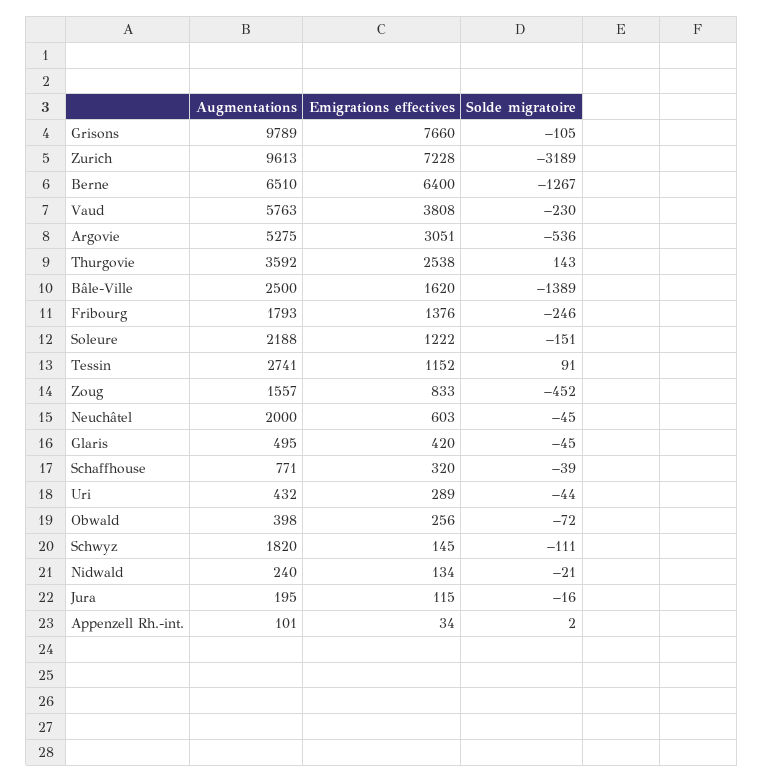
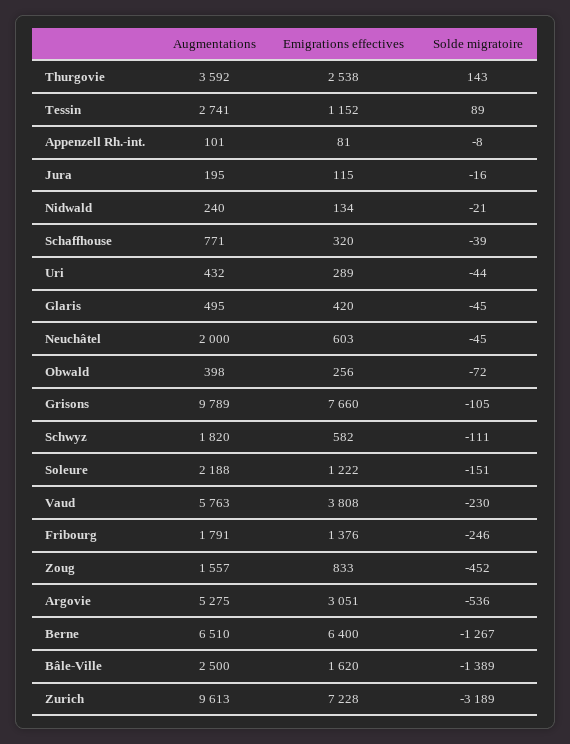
Augmentations, Fribourg: 1793 -> 1791
Solde migratoire, Tessin: 91 -> 89
Emigrations effectives, Schwyz: 145 -> 582
Emigrations effectives, Appenzell Rh.-int.: 34 -> 81
Solde migratoire, Appenzell Rh.-int.: 2 -> -8

